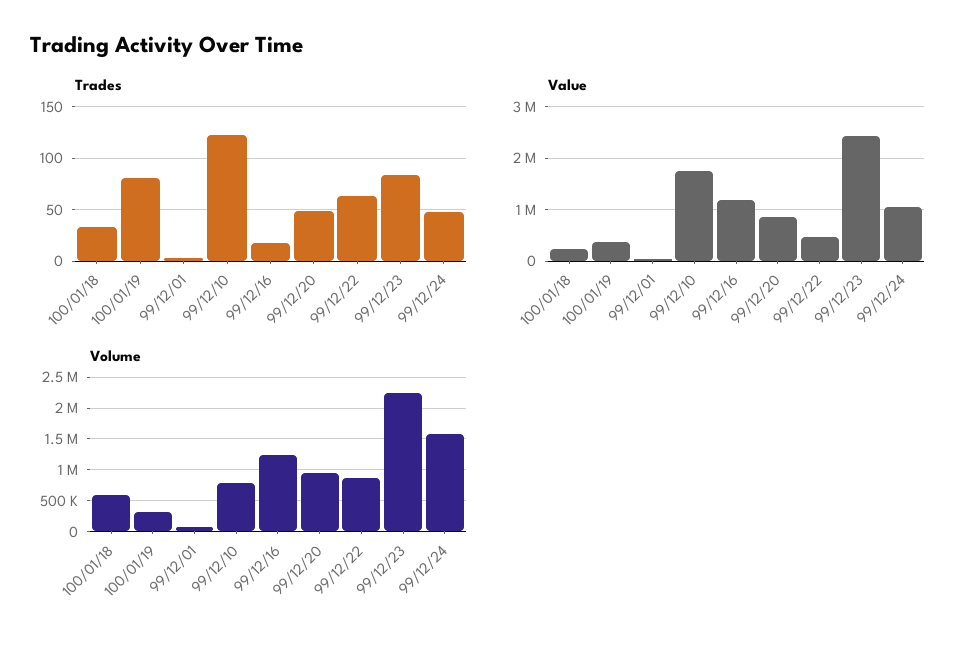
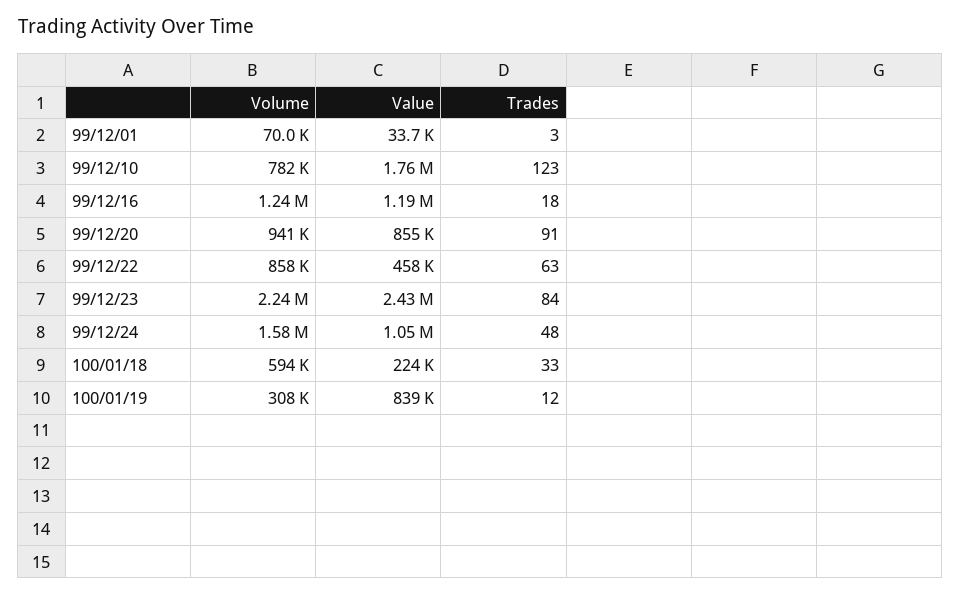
Trades, 100/01/19: 80 -> 12
Trades, 99/12/20: 50 -> 91
Value, 100/01/19: 400000 -> 839000

